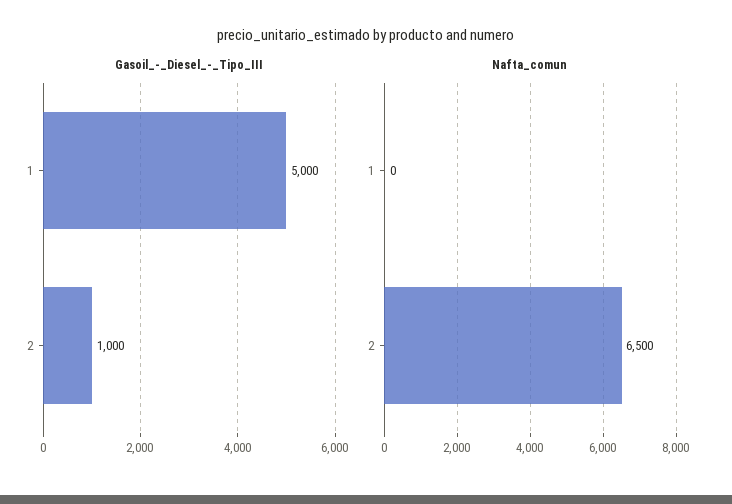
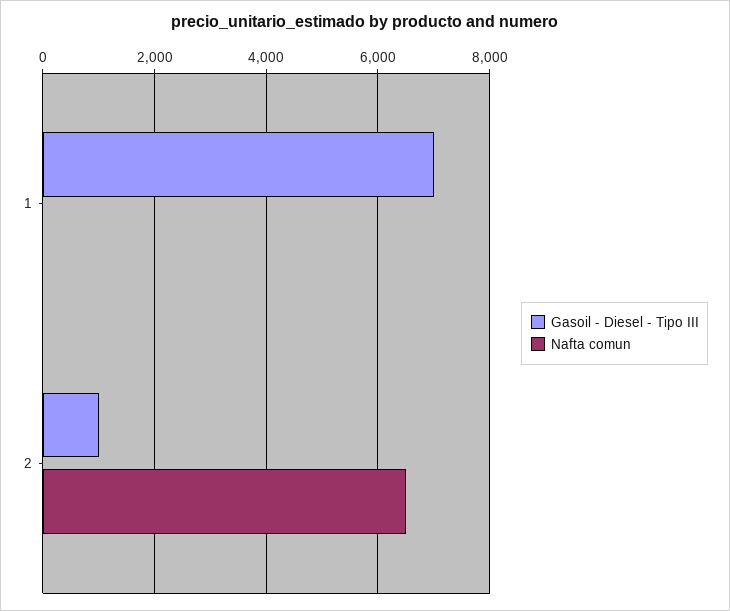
Gasoil_-_Diesel_-_Tipo_III, 1: 5000 -> 7000

